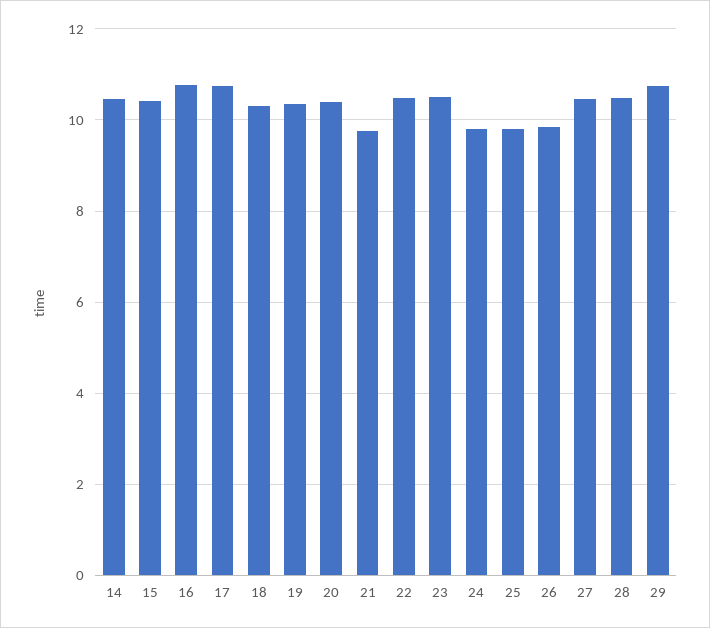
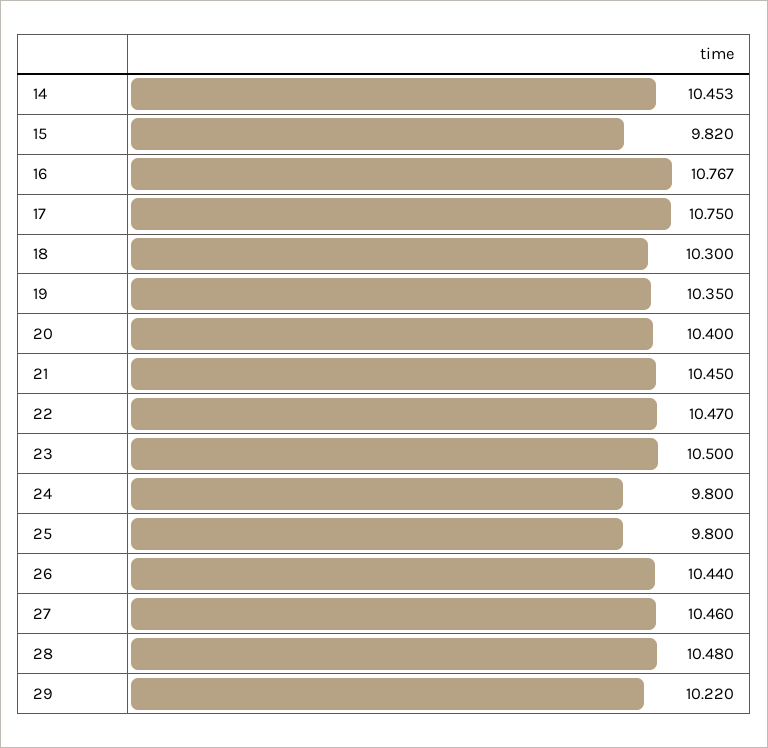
15: 10.4 -> 9.82
21: 9.8 -> 10.45
26: 9.8 -> 10.44
29: 10.8 -> 10.22

